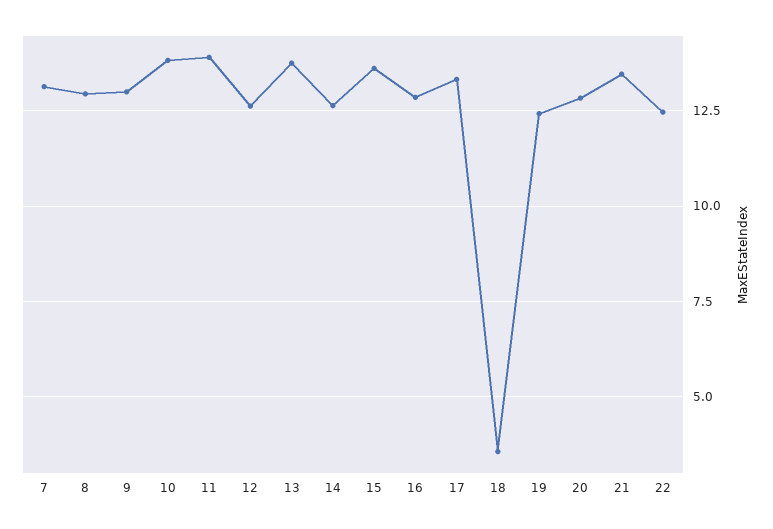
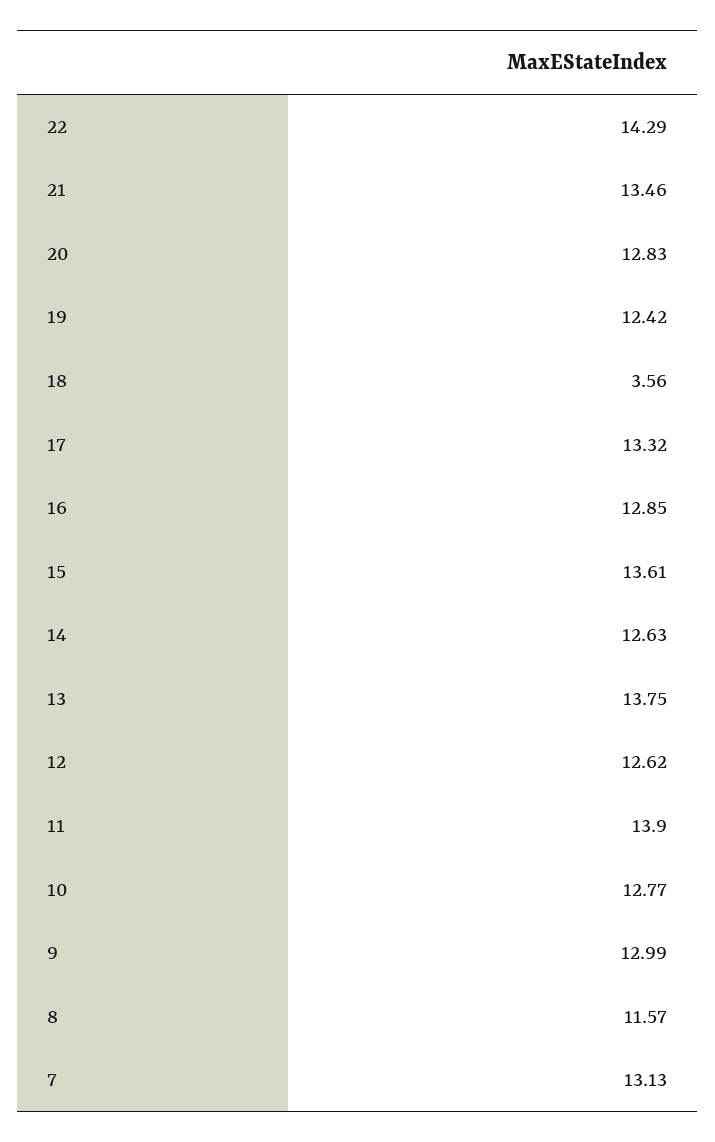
8: 13 -> 11.57
10: 13.75 -> 12.77
22: 12.5 -> 14.29

